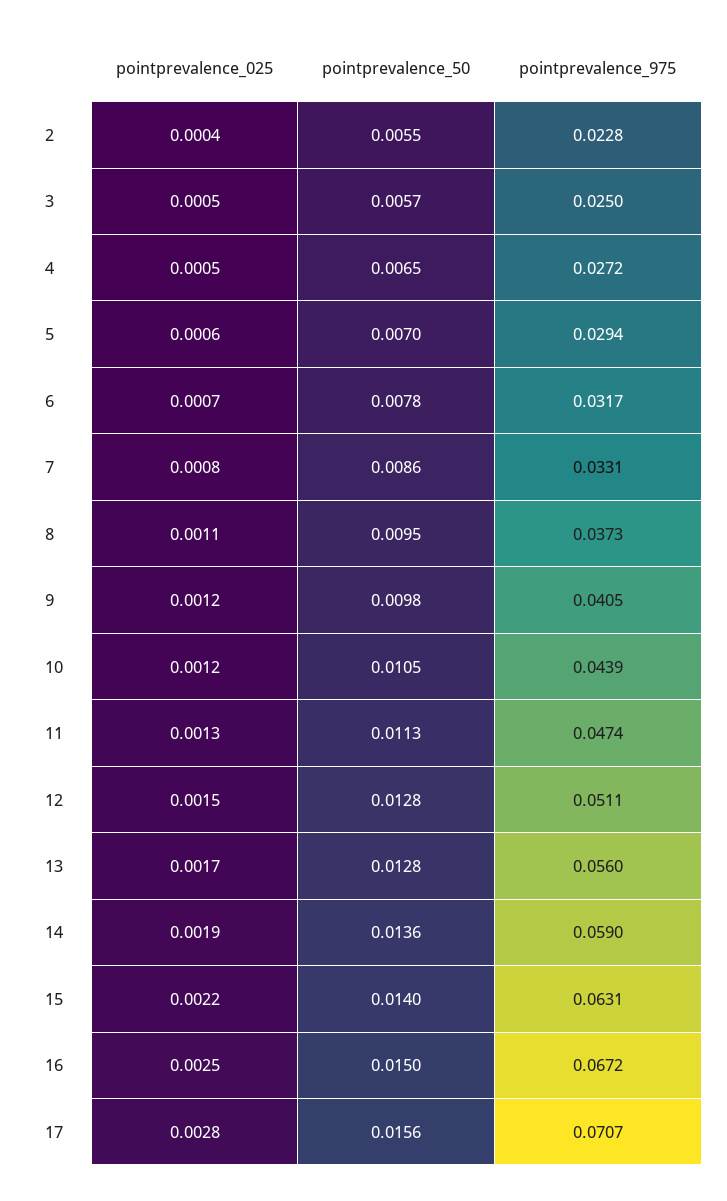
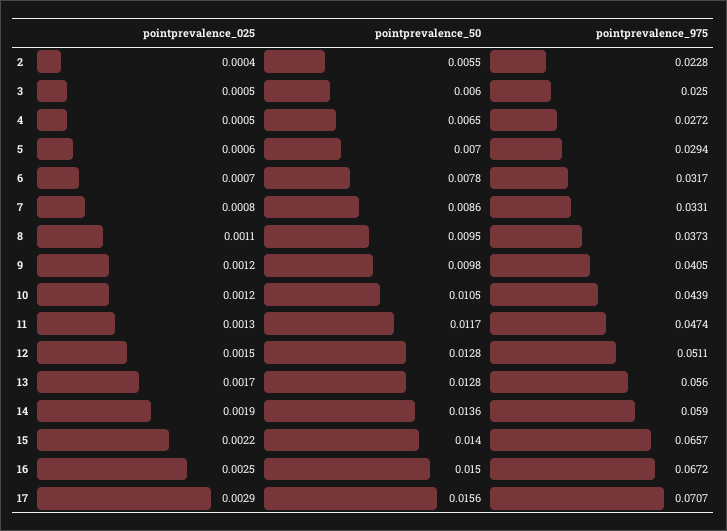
pointprevalence_50, 3: 0.0057 -> 0.006
pointprevalence_50, 11: 0.0113 -> 0.0117
pointprevalence_975, 15: 0.0631 -> 0.0657
pointprevalence_025, 17: 0.0028 -> 0.0029

